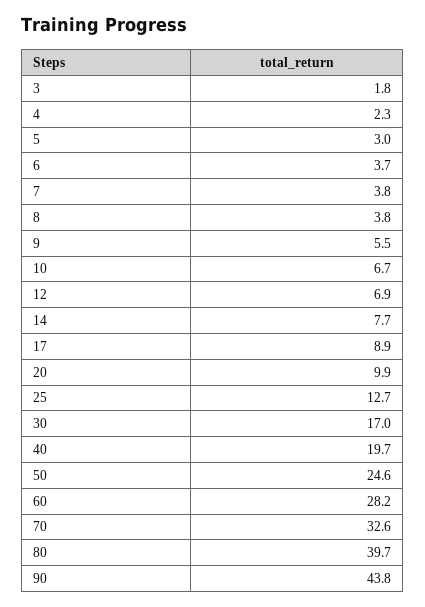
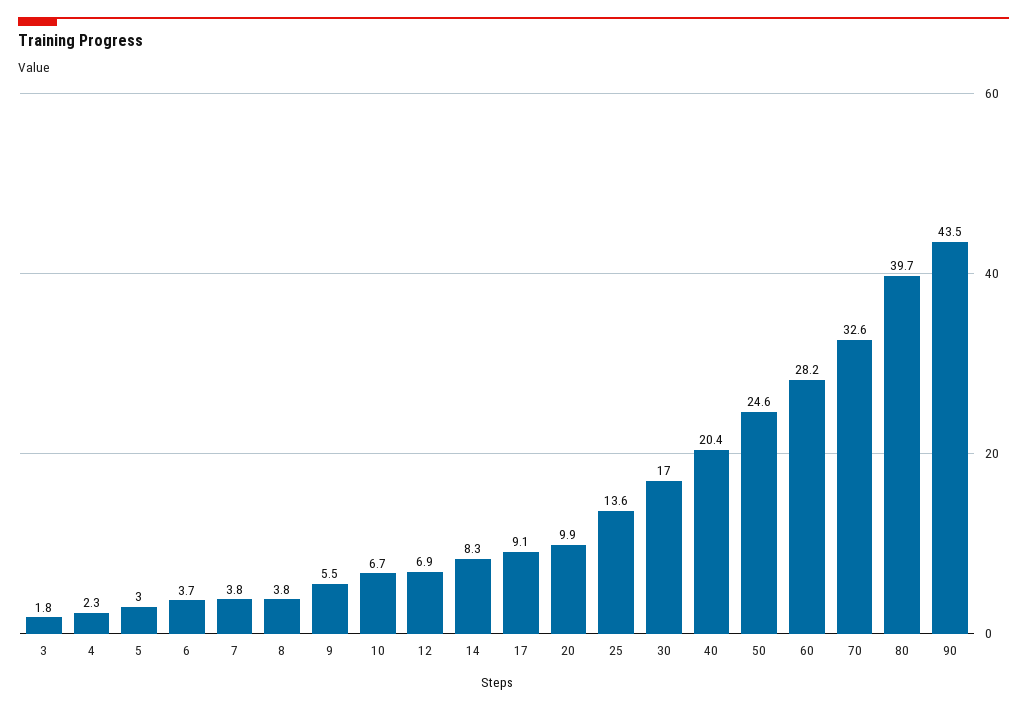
14: 7.7 -> 8.3
17: 8.9 -> 9.1
25: 12.7 -> 13.6
40: 19.7 -> 20.4
90: 43.8 -> 43.5

